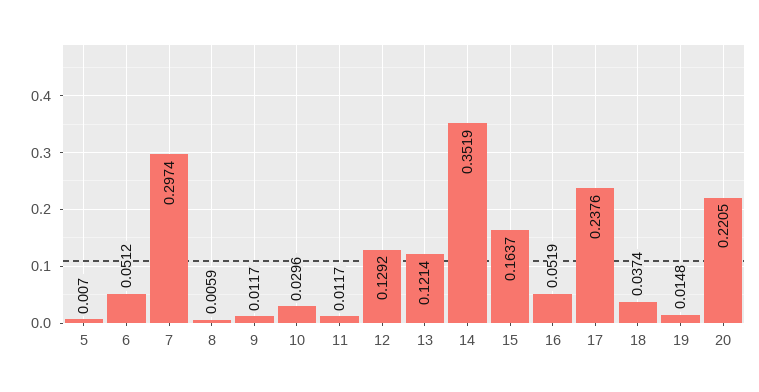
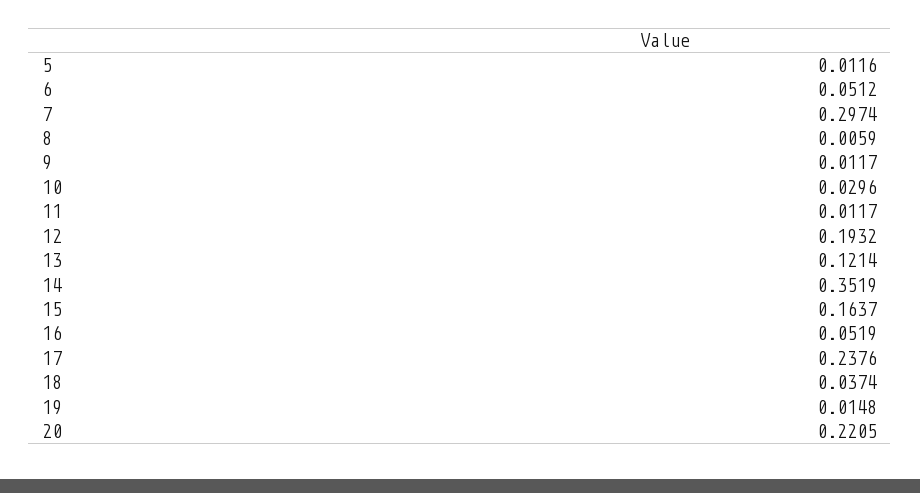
5: 0.007 -> 0.0116
12: 0.1292 -> 0.1932

